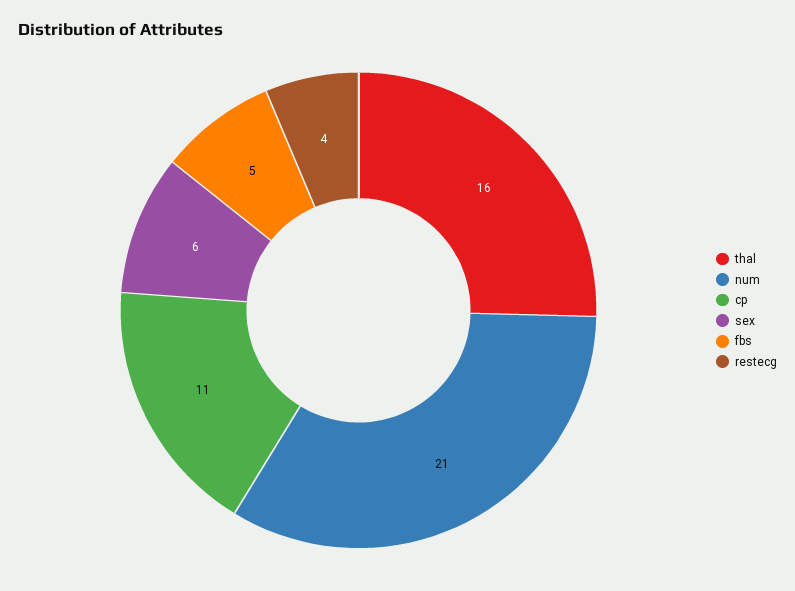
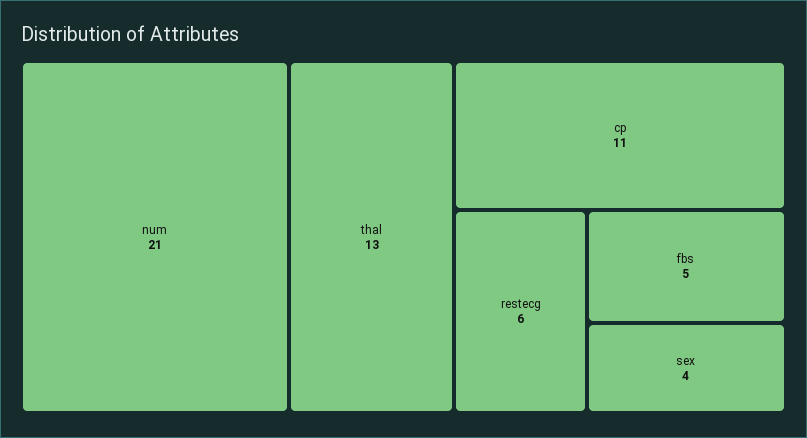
thal: 16 -> 13
sex: 6 -> 4
restecg: 4 -> 6

